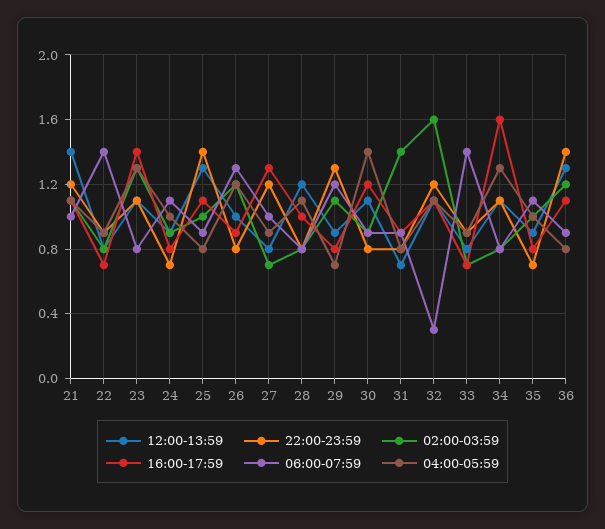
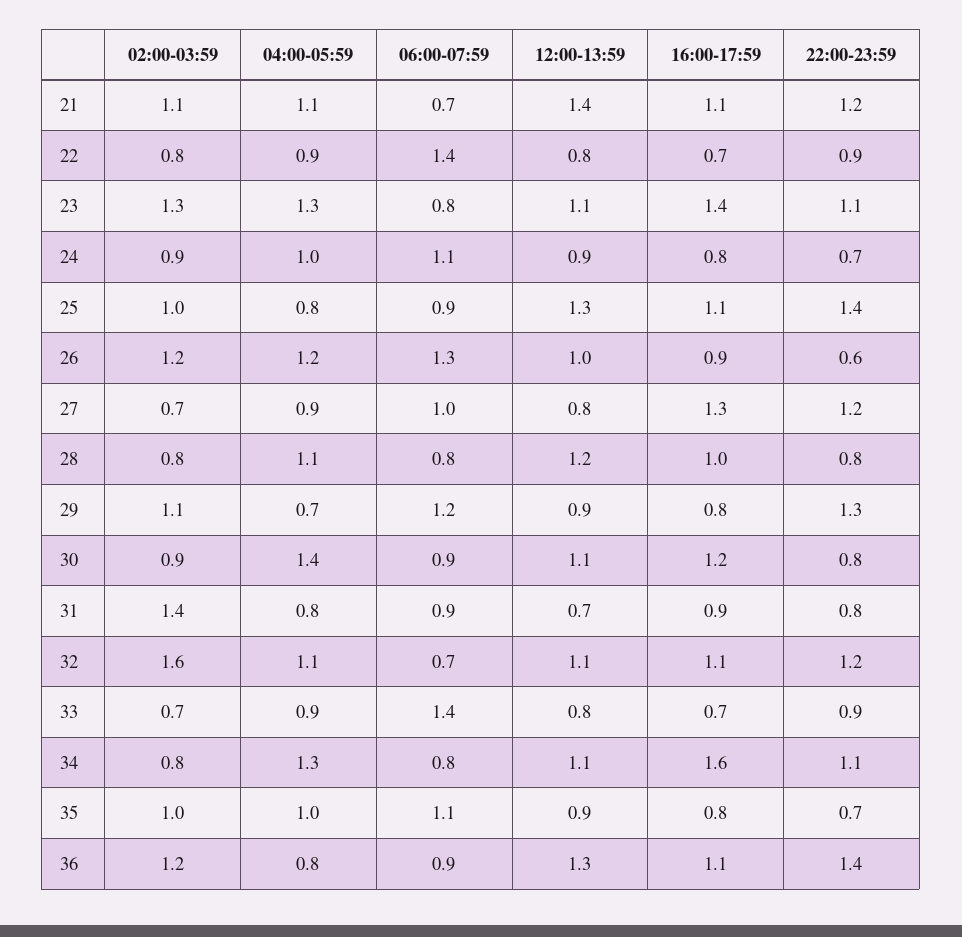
06:00-07:59, 21: 1 -> 0.7
22:00-23:59, 26: 0.8 -> 0.6
06:00-07:59, 32: 0.3 -> 0.7

